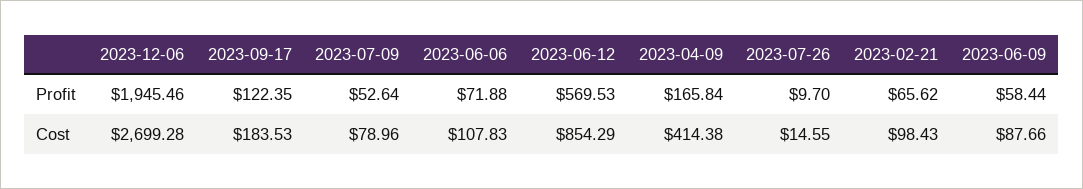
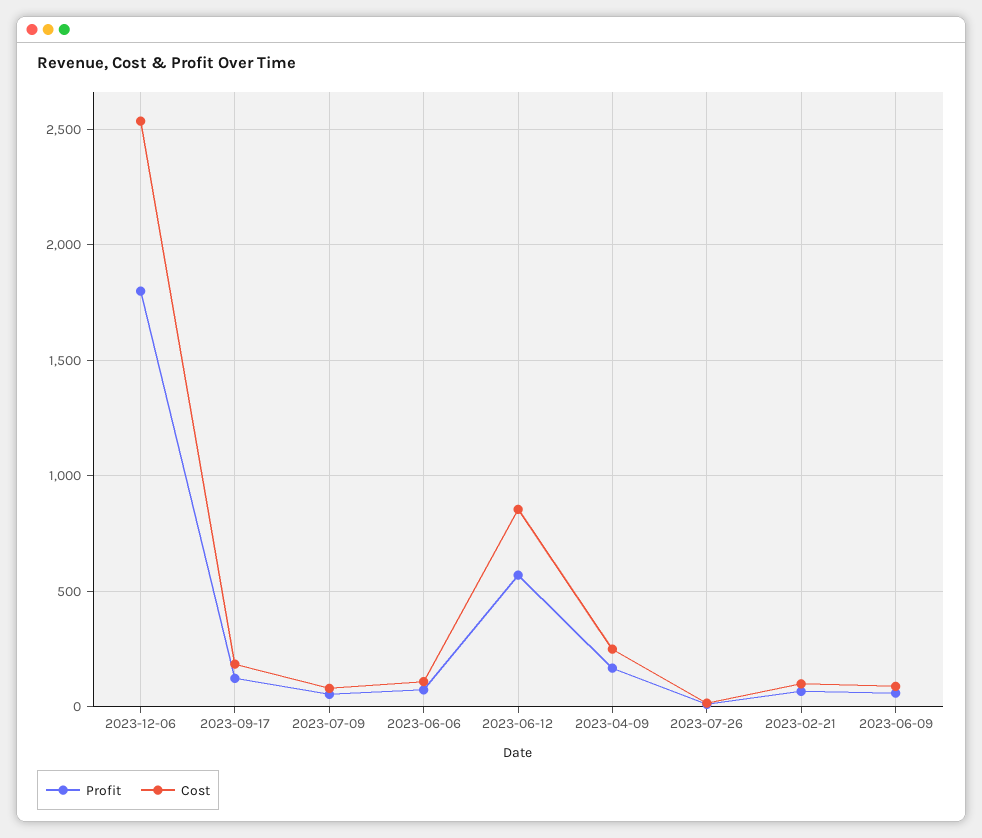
Profit, 2023-12-06: 1945.46 -> 1800
Cost, 2023-12-06: 2699.28 -> 2550
Cost, 2023-04-09: 414.38 -> 250

